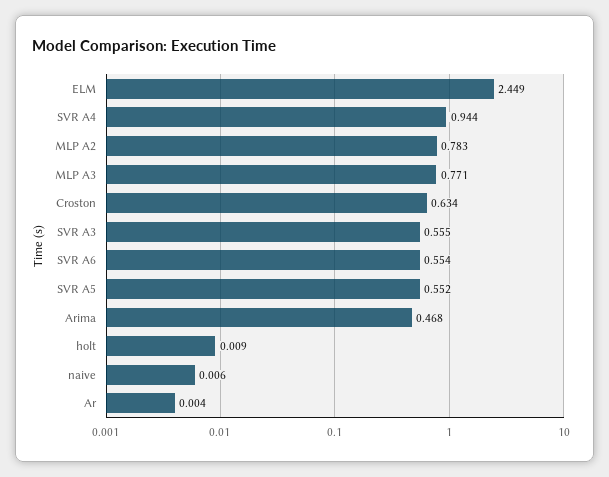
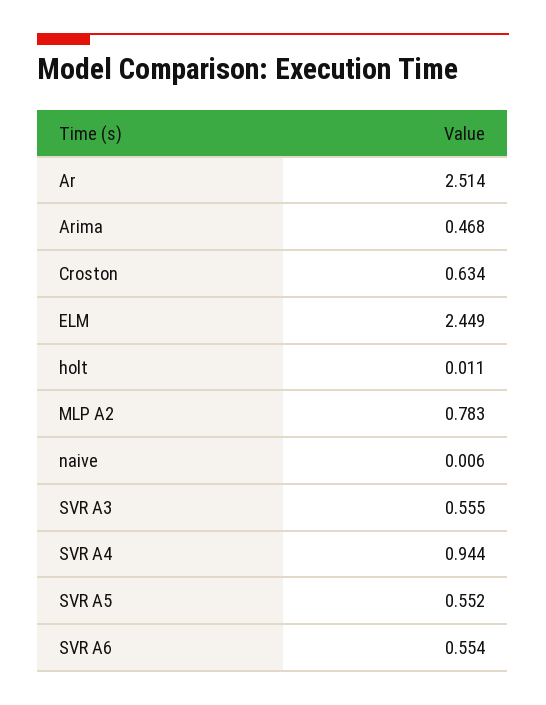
MLP A3: 0.771 -> none
holt: 0.009 -> 0.011
Ar: 0.004 -> 2.514

